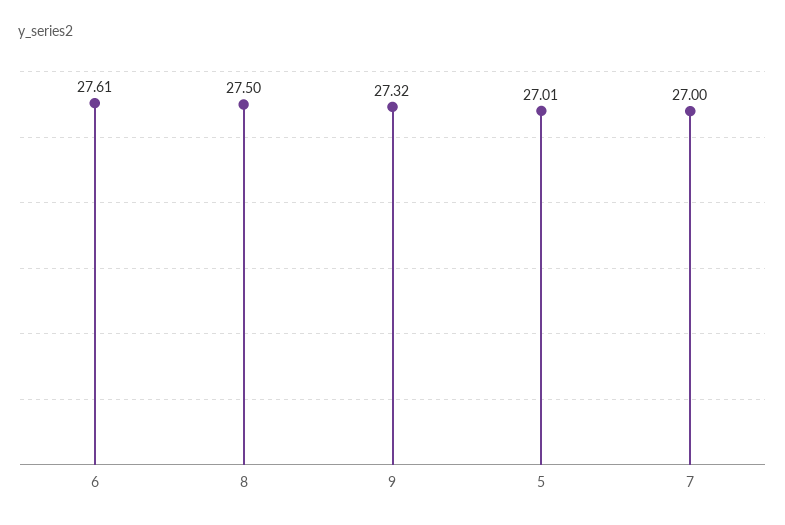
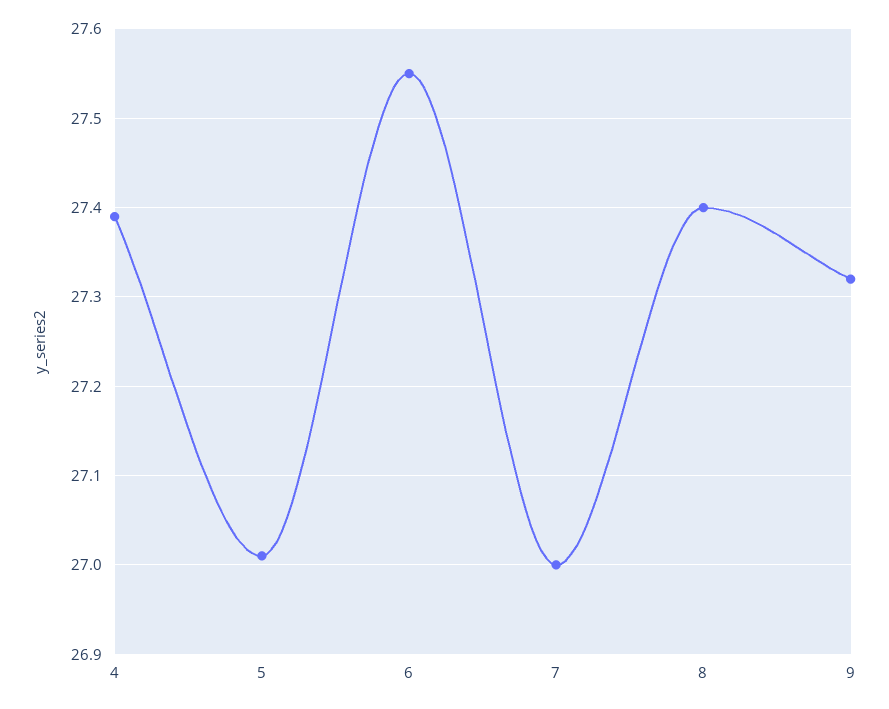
6: 27.61 -> 27.55
8: 27.5 -> 27.4
4: none -> 27.39

